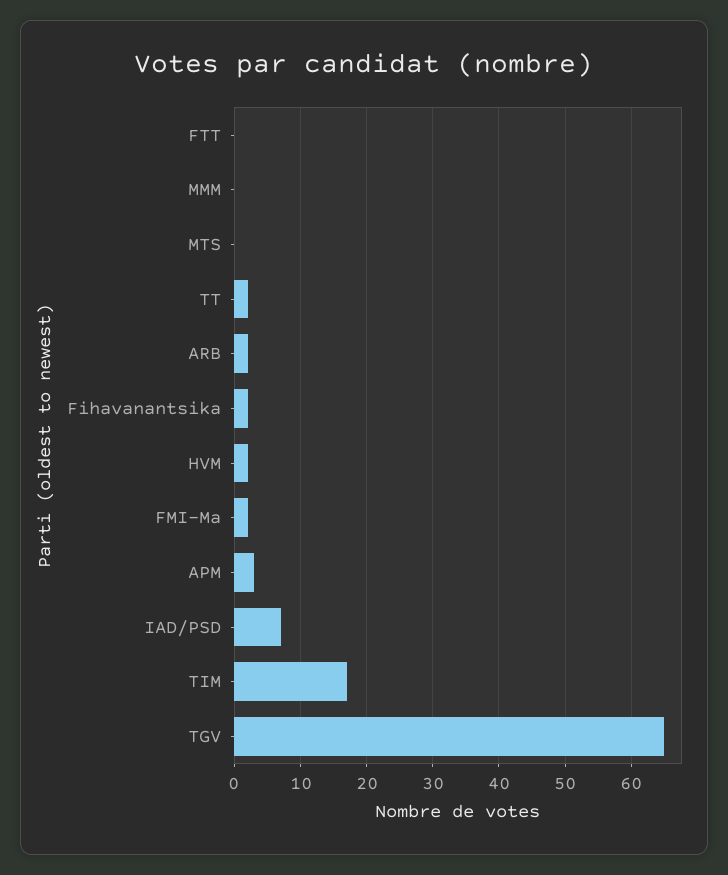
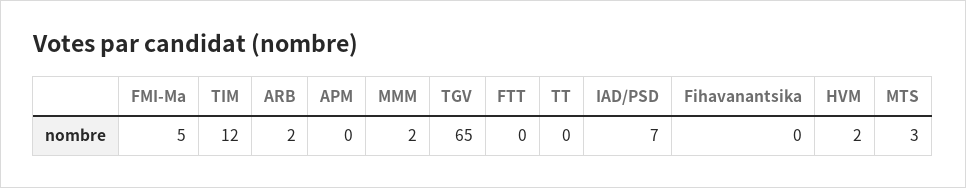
MMM: 0 -> 2
MTS: 0 -> 3
TT: 2 -> 0
Fihavanantsika: 2 -> 0
FMI-Ma: 2 -> 5
APM: 3 -> 0
TIM: 17 -> 12

